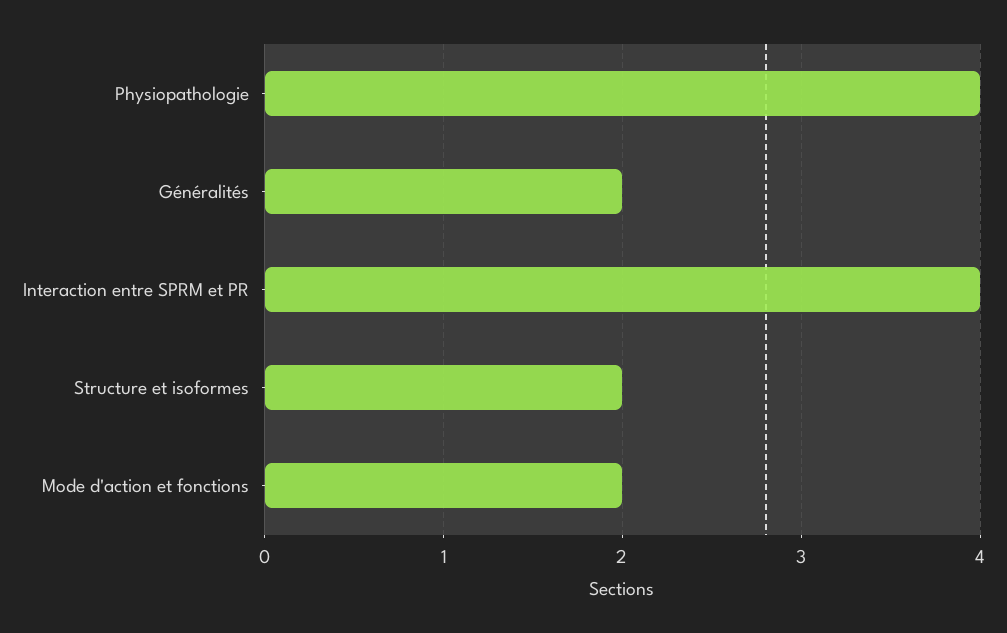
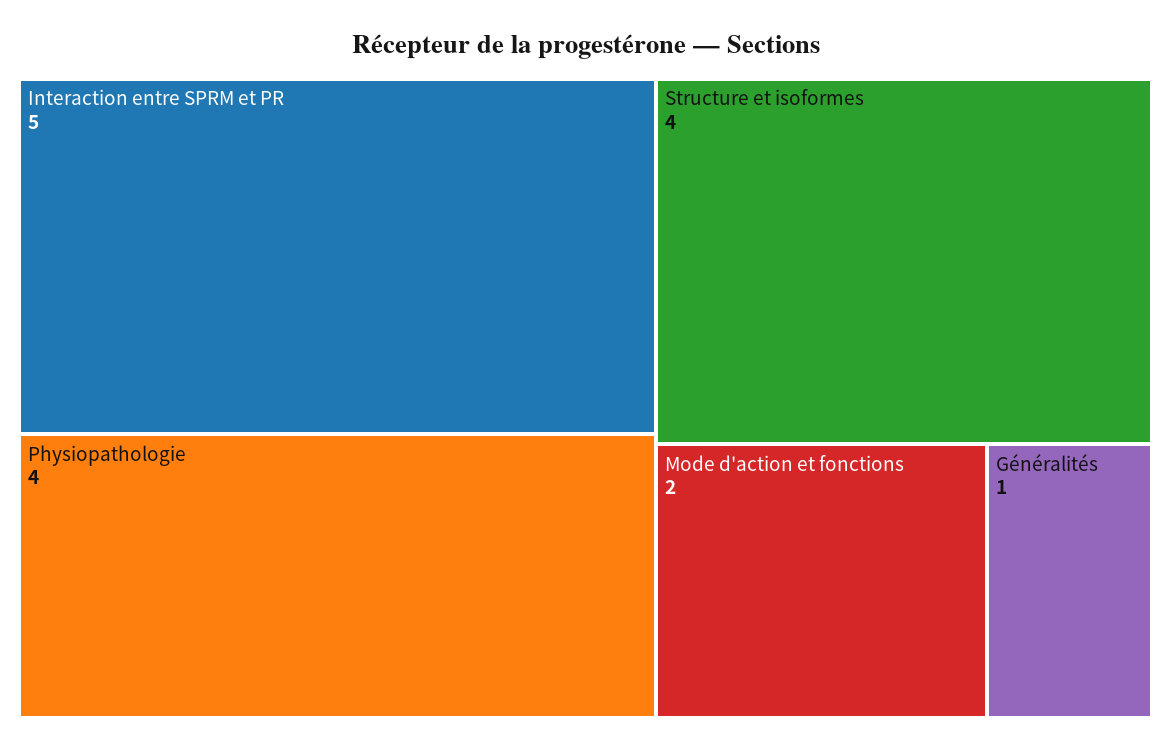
Généralités: 2 -> 1
Interaction entre SPRM et PR: 4 -> 5
Structure et isoformes: 2 -> 4

